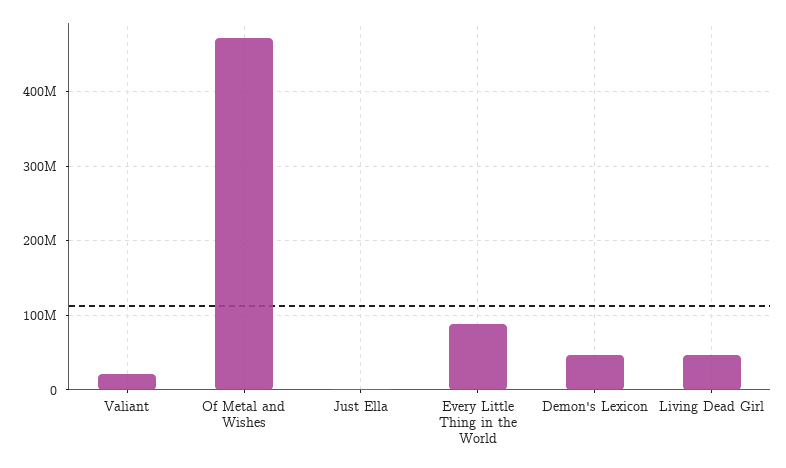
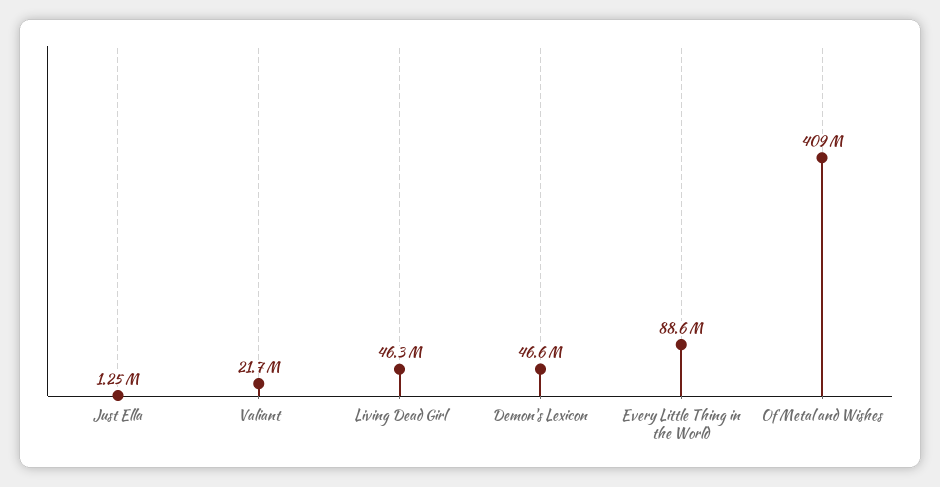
Of Metal and Wishes: 470000000 -> 409000000

